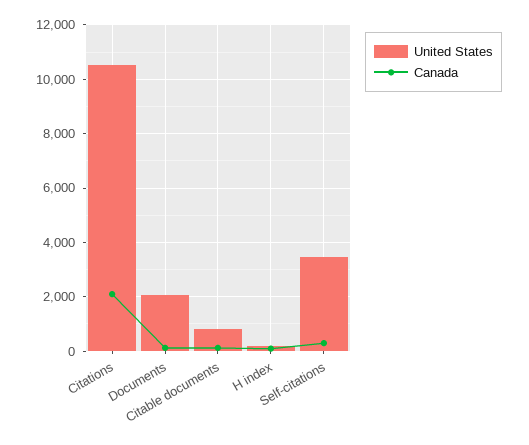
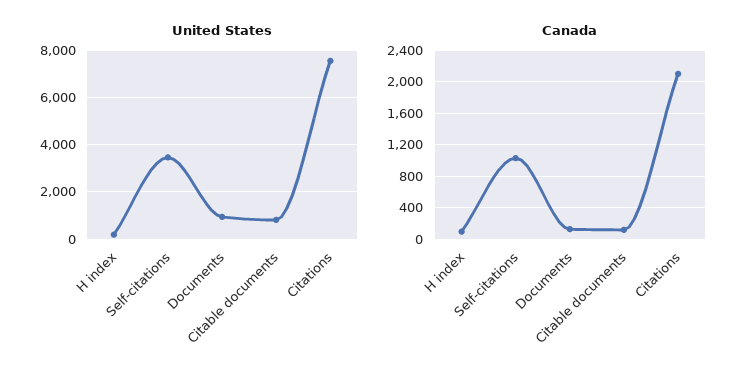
United States, Citations: 10500 -> 7500
United States, Documents: 2000 -> 1000
Canada, Self-citations: 250 -> 1000

